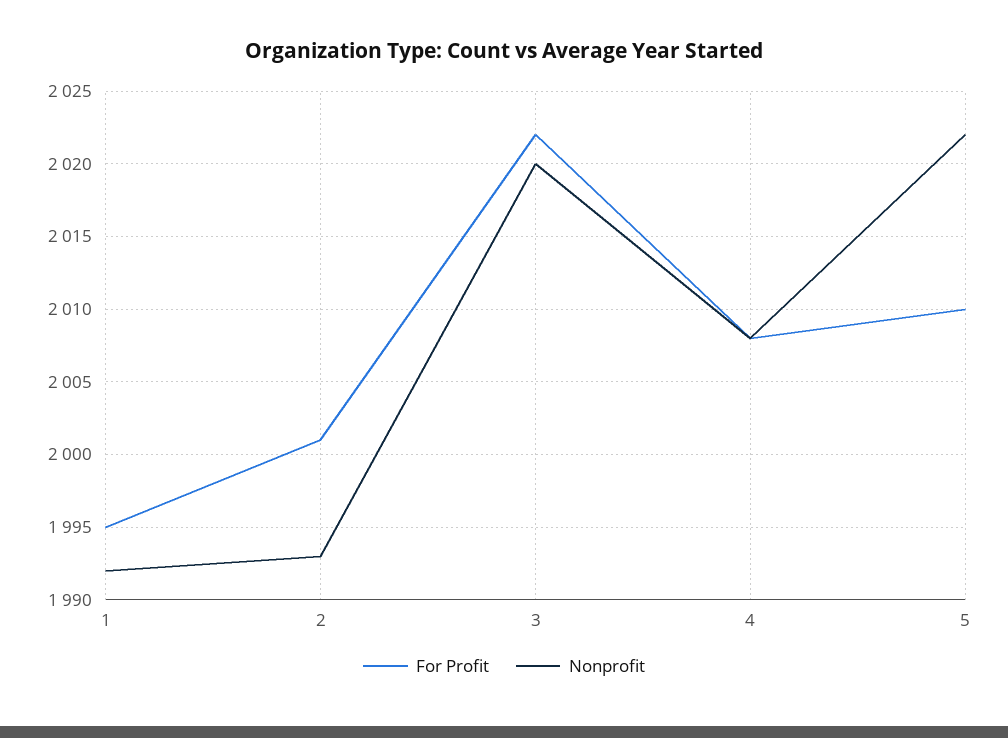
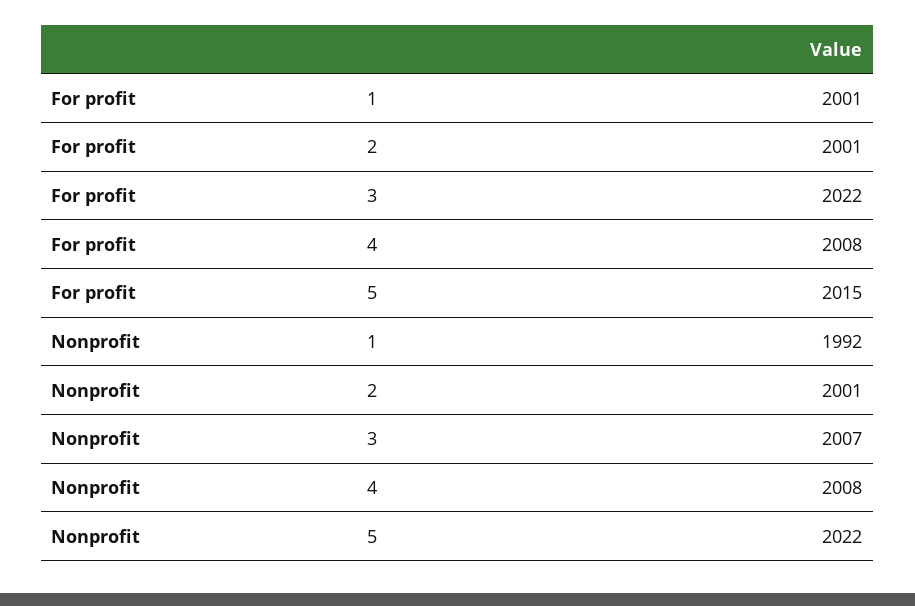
For Profit, 1: 1995 -> 2001
Nonprofit, 2: 1993 -> 2001
Nonprofit, 3: 2020 -> 2007
For Profit, 5: 2010 -> 2015

